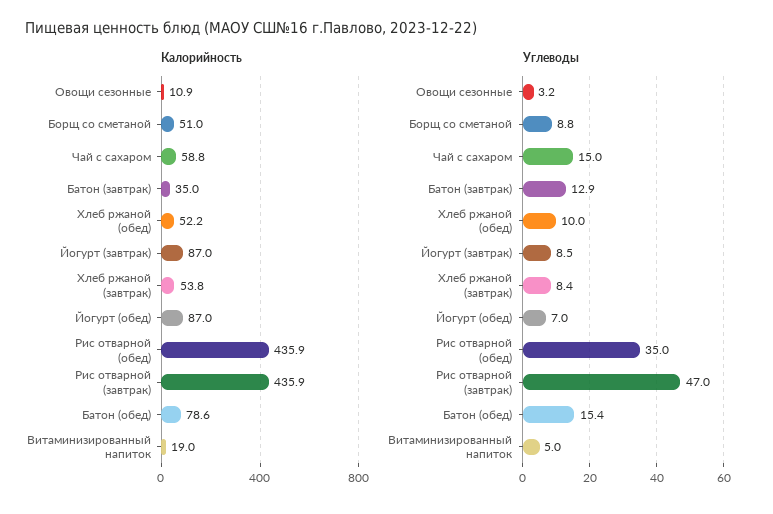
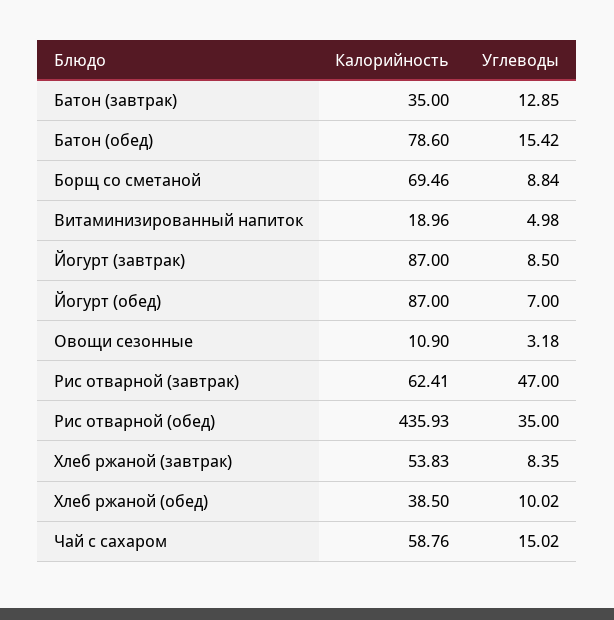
Калорийность, Борщ со сметаной: 51 -> 69.46
Калорийность, Хлеб ржаной (обед): 52.2 -> 38.5
Калорийность, Рис отварной (завтрак): 435.9 -> 62.41

